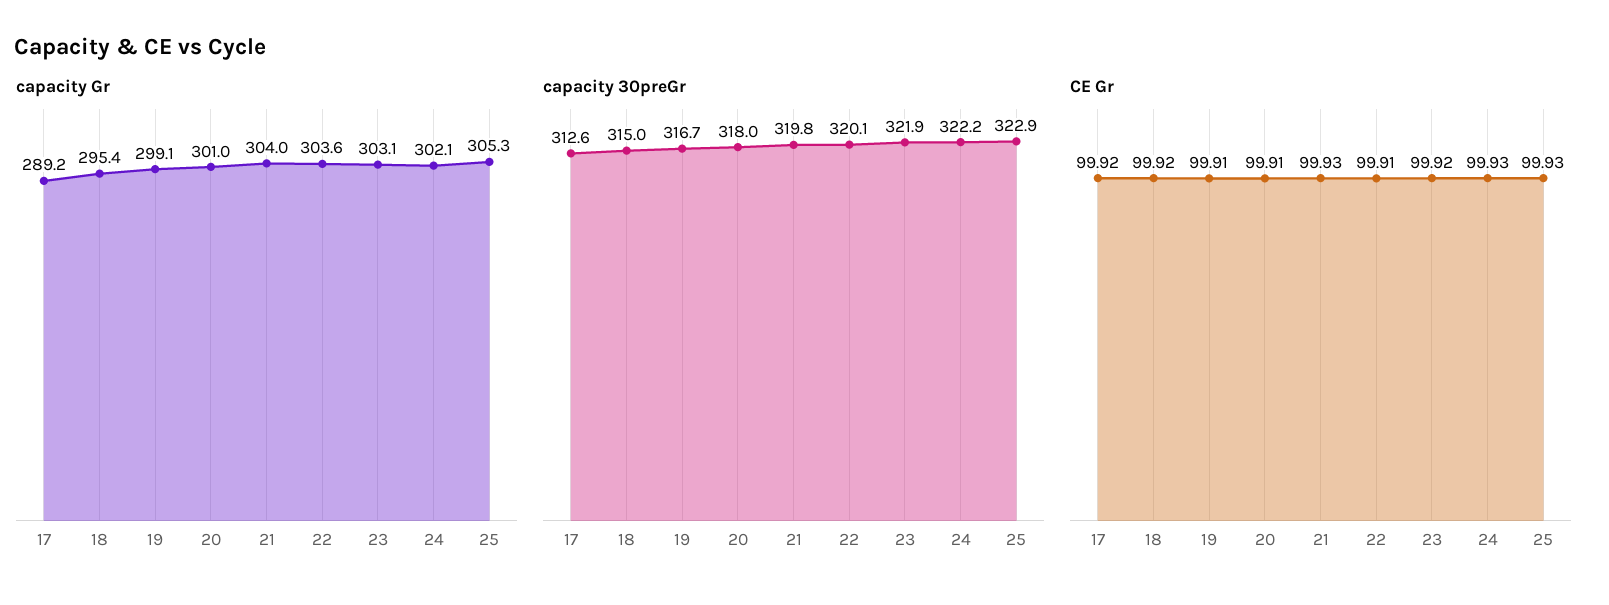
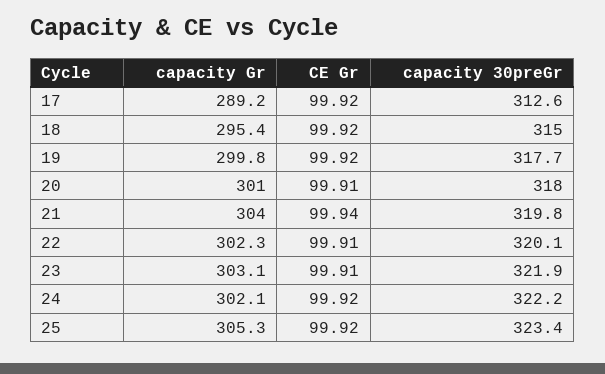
capacity Gr, 19: 299.1 -> 299.8
capacity Gr, 22: 303.6 -> 302.3
capacity 30preGr, 19: 316.7 -> 317.7
capacity 30preGr, 25: 322.9 -> 323.4
CE Gr, 19: 99.91 -> 99.92
CE Gr, 21: 99.93 -> 99.94
CE Gr, 23: 99.92 -> 99.91
CE Gr, 24: 99.93 -> 99.92
CE Gr, 25: 99.93 -> 99.92

